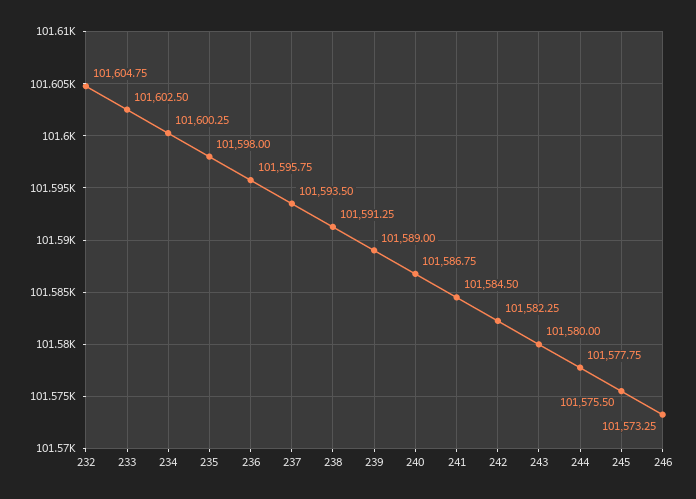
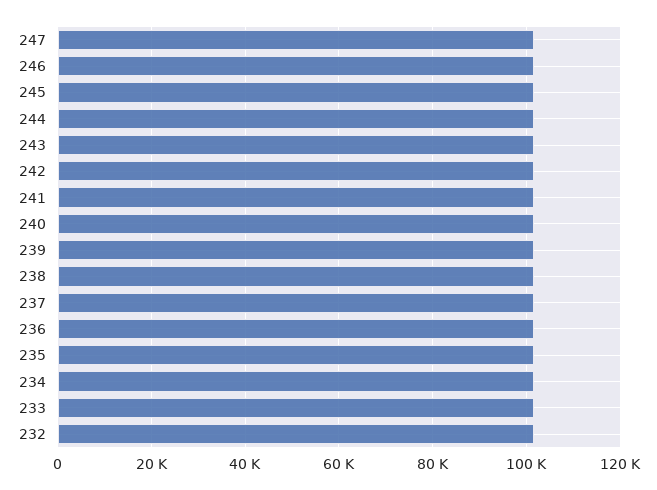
247: none -> 102000

